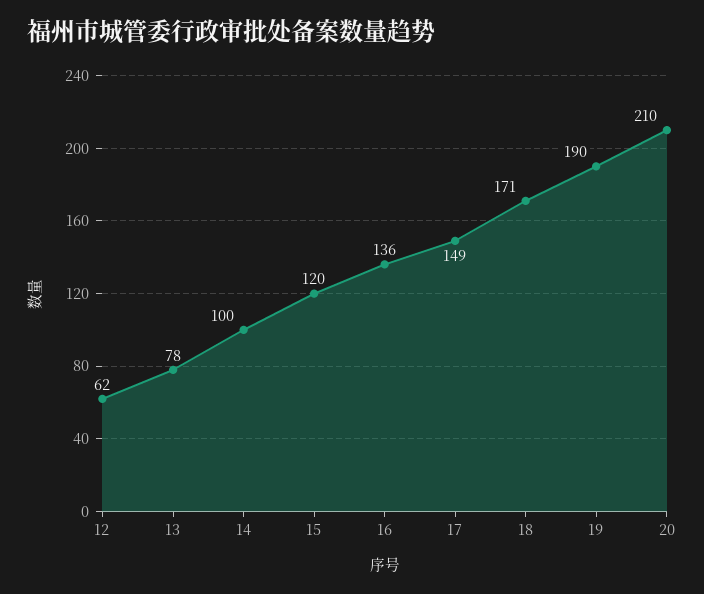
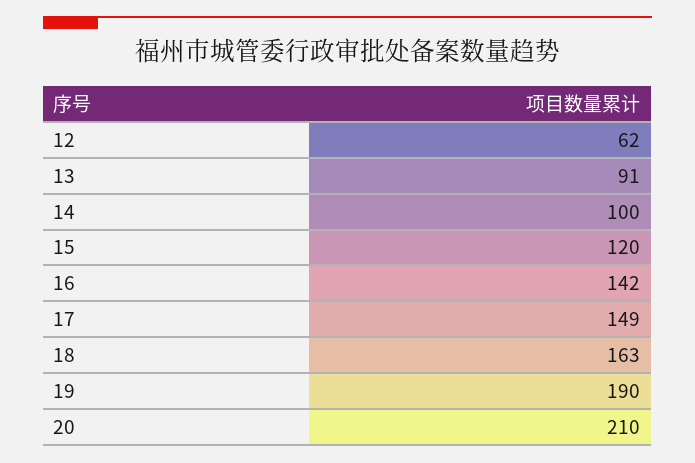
13: 78 -> 91
16: 136 -> 142
18: 171 -> 163

